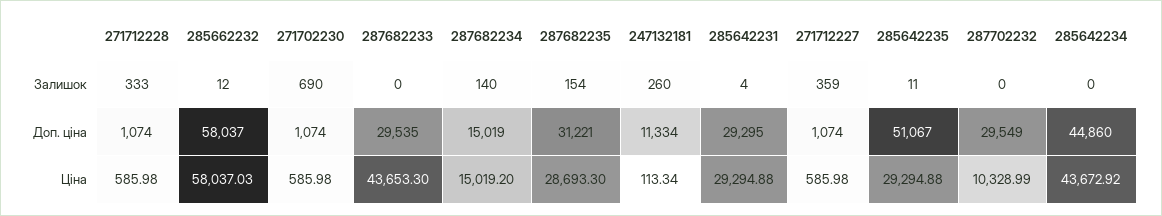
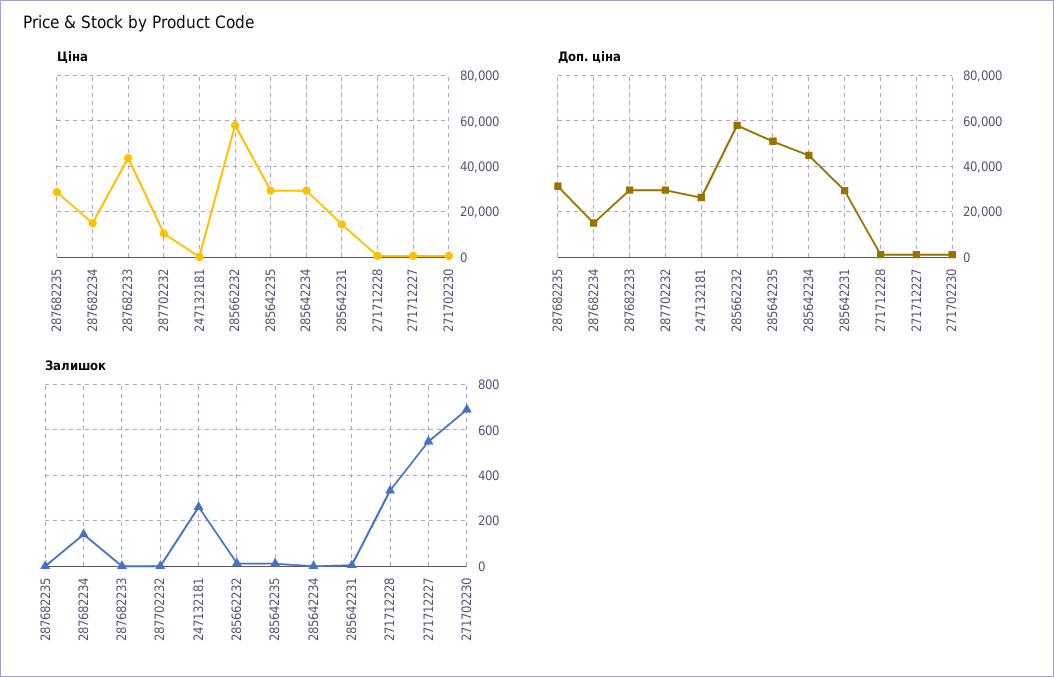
Залишок, 287682235: 154 -> 0
Залишок, 271712227: 359 -> 550
Доп. ціна, 247132181: 11334 -> 25000
Ціна, 285642231: 29294.88 -> 15000
Ціна, 285642234: 43672.92 -> 30000

